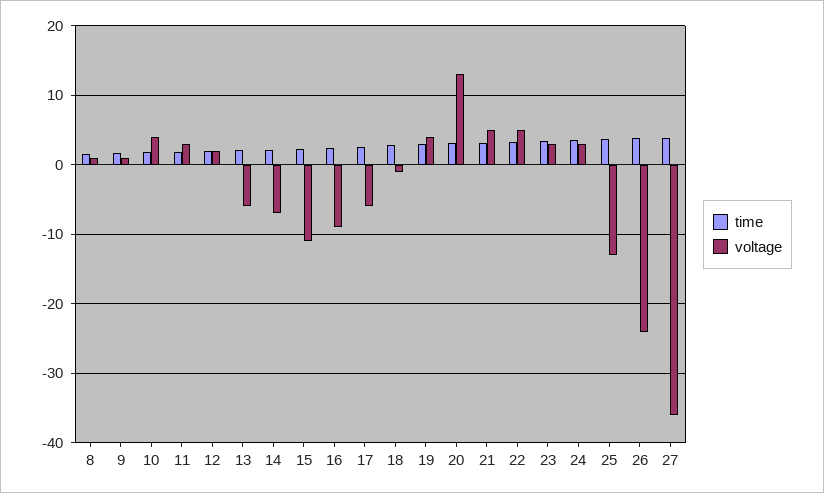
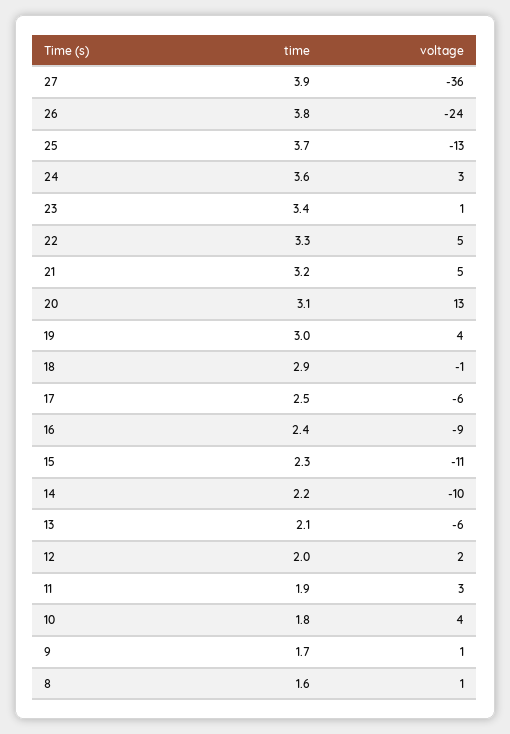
voltage, 14: -7 -> -10
voltage, 23: 3 -> 1

